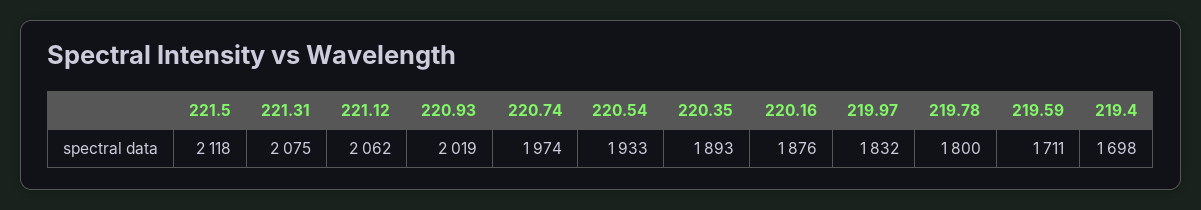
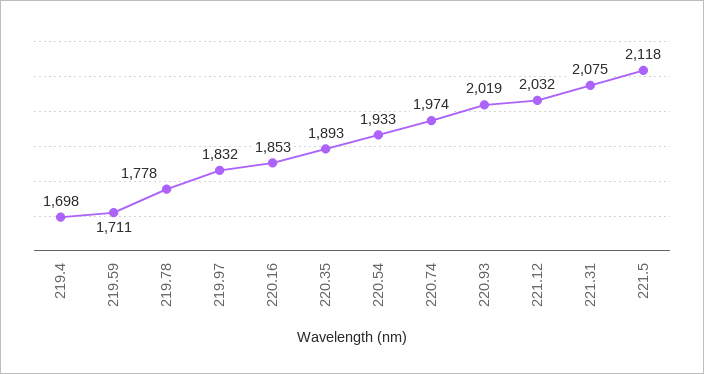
221.12: 2062 -> 2032
220.16: 1876 -> 1853
219.78: 1800 -> 1778

